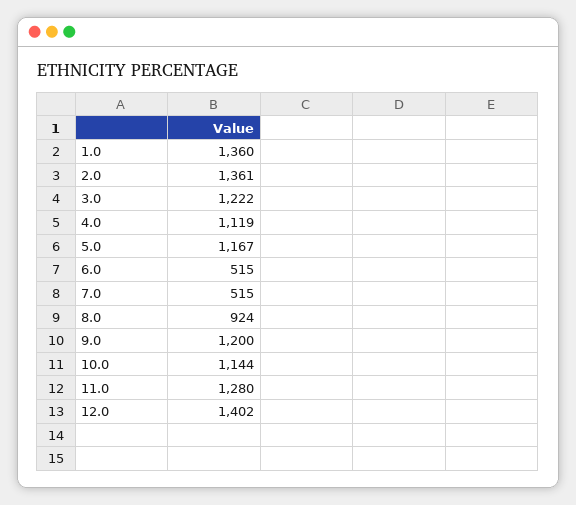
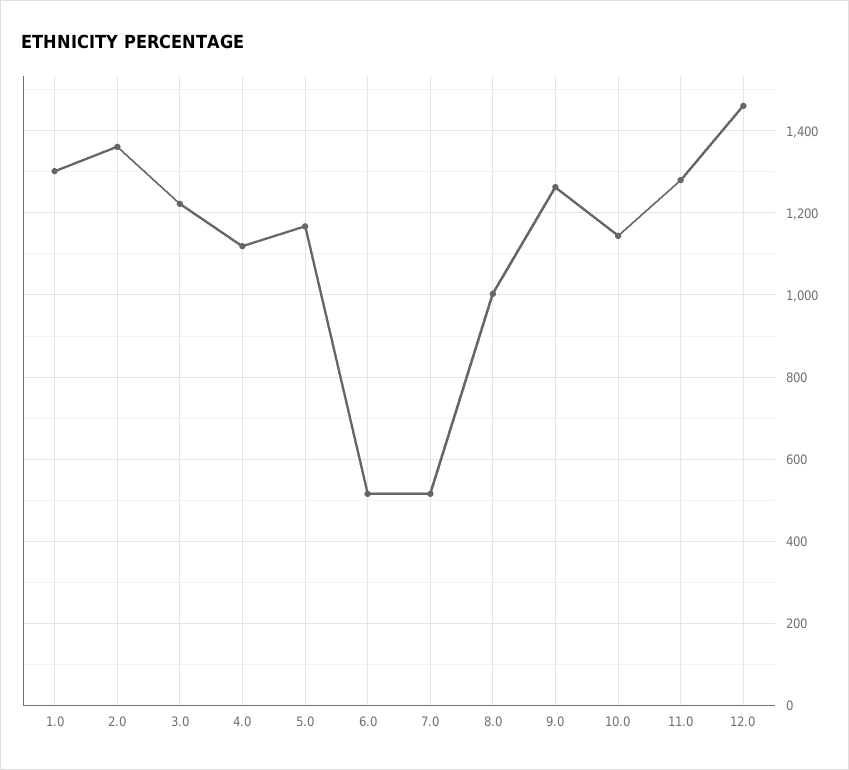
1.0: 1360 -> 1300
8.0: 924 -> 1000
9.0: 1200 -> 1260
12.0: 1402 -> 1460

